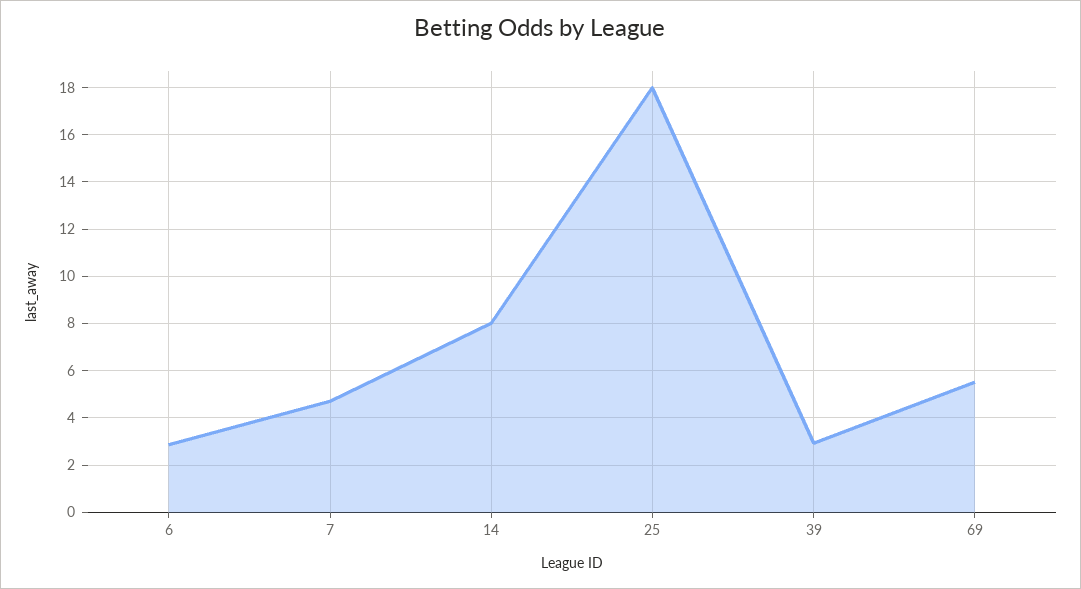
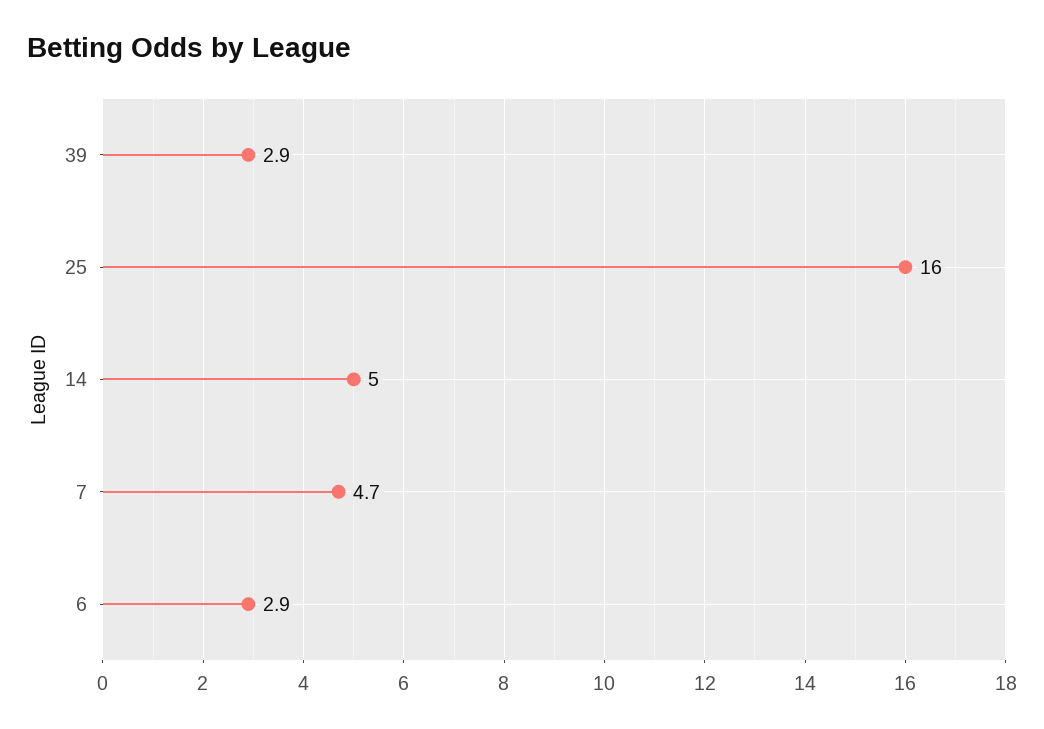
14: 8 -> 5
25: 18 -> 16
69: 5.5 -> none

